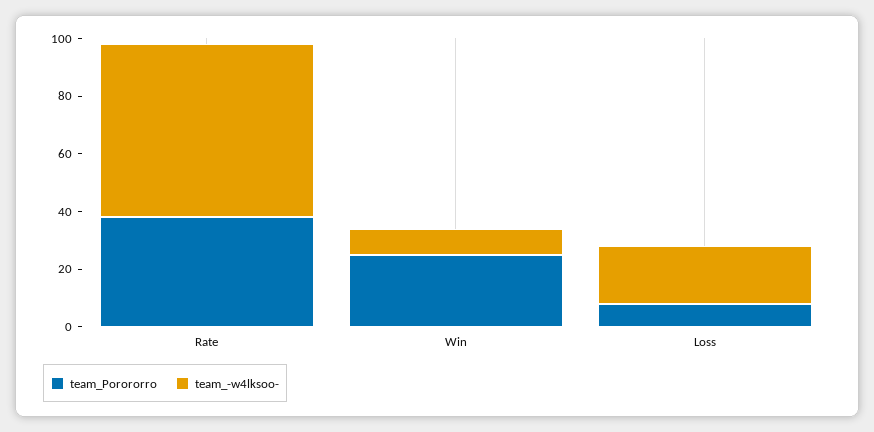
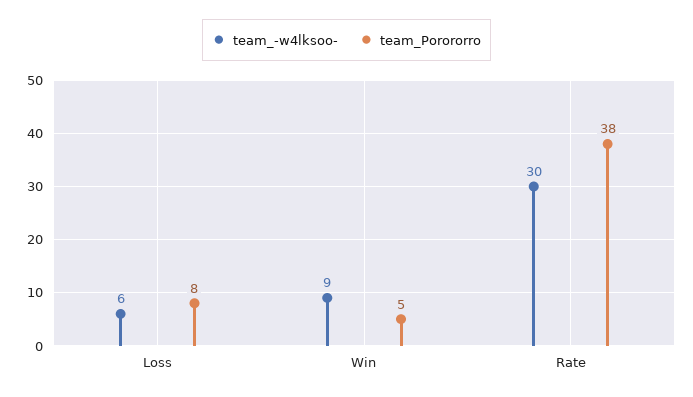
team_-w4lksoo-, Rate: 60 -> 30
team_Porororro, Win: 25 -> 5
team_-w4lksoo-, Loss: 20 -> 6

